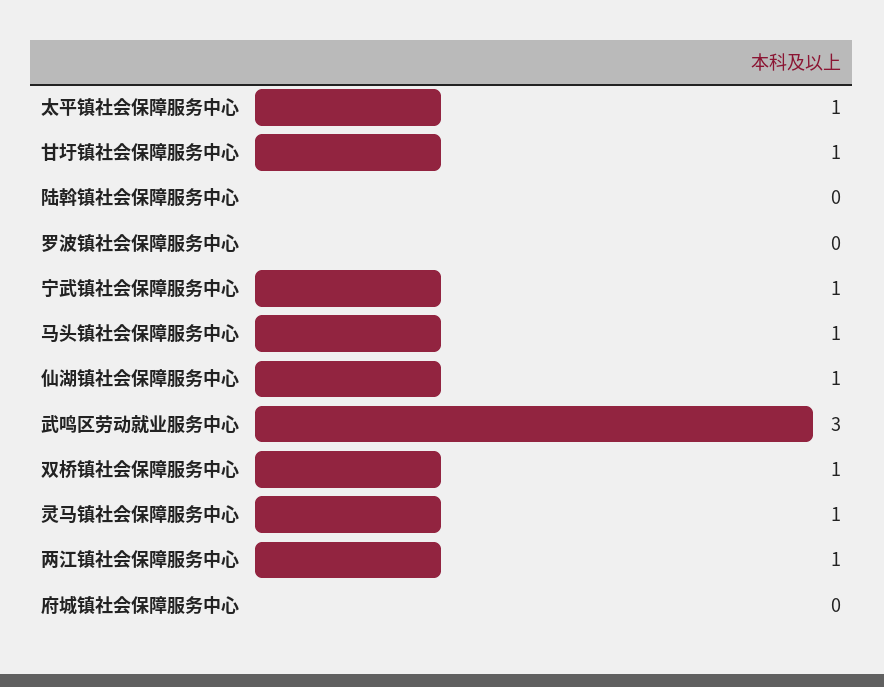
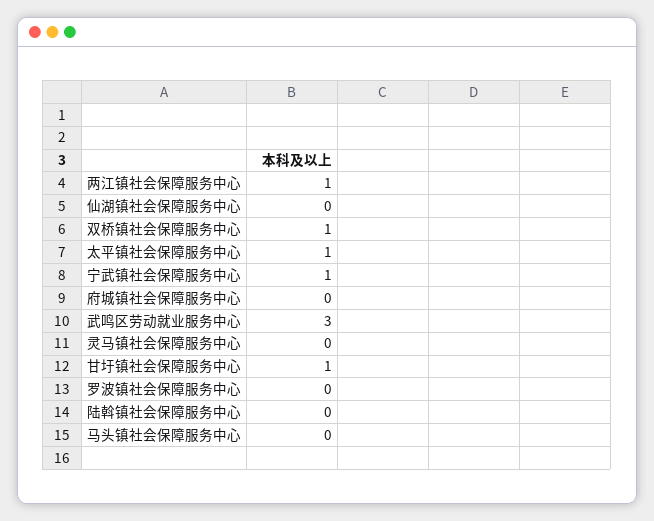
马头镇社会保障服务中心: 1 -> 0
仙湖镇社会保障服务中心: 1 -> 0
灵马镇社会保障服务中心: 1 -> 0

